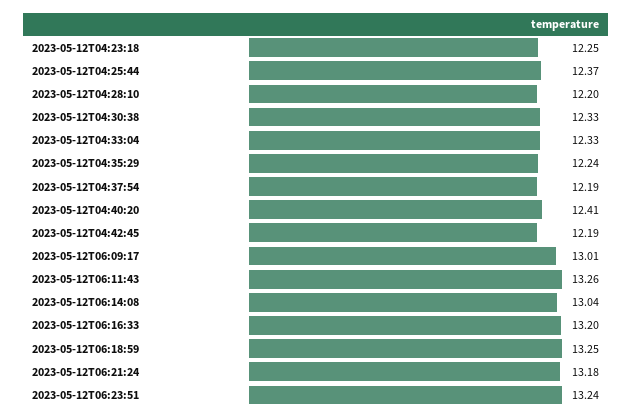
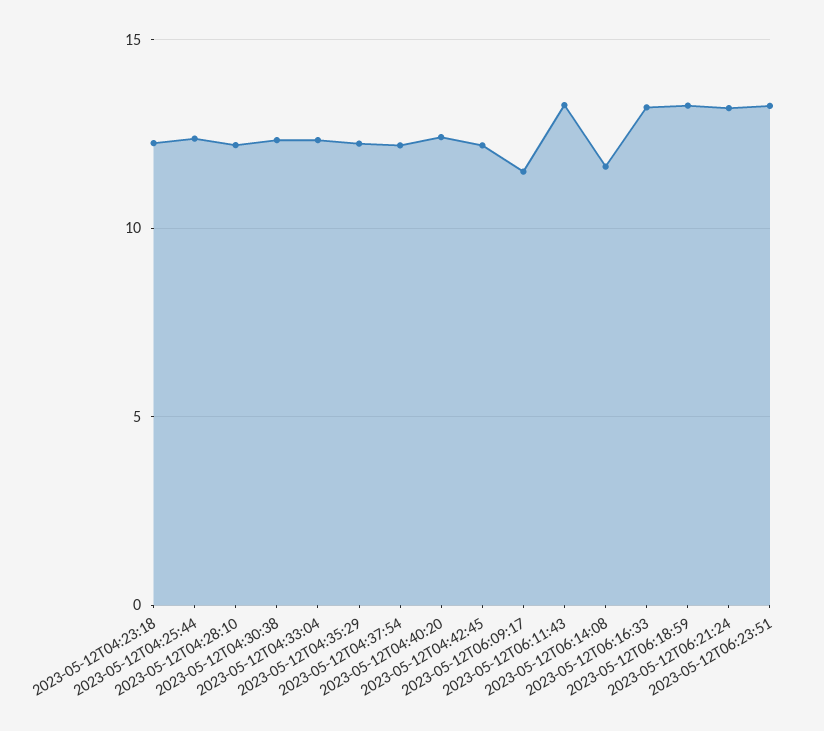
2023-05-12T06:09:17: 13.01 -> 11.5
2023-05-12T06:14:08: 13.04 -> 11.5

